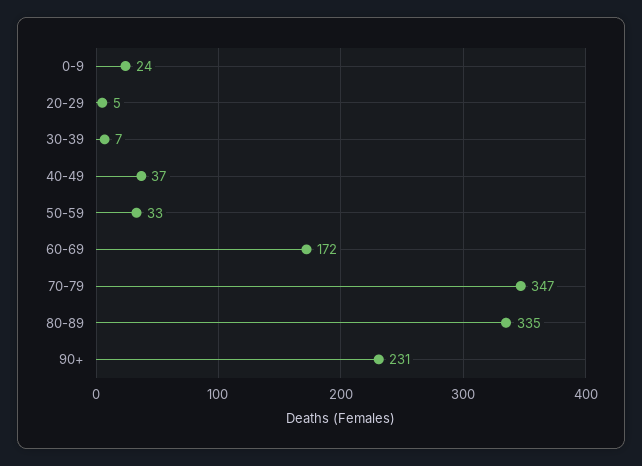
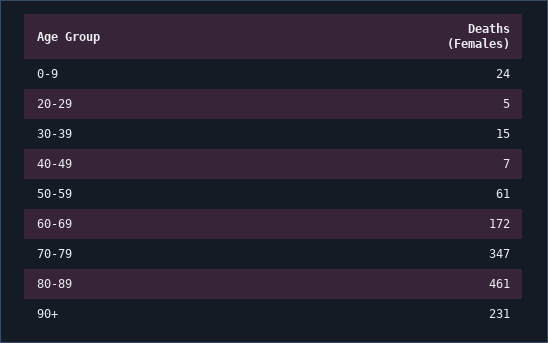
30-39: 7 -> 15
40-49: 37 -> 7
50-59: 33 -> 61
80-89: 335 -> 461

